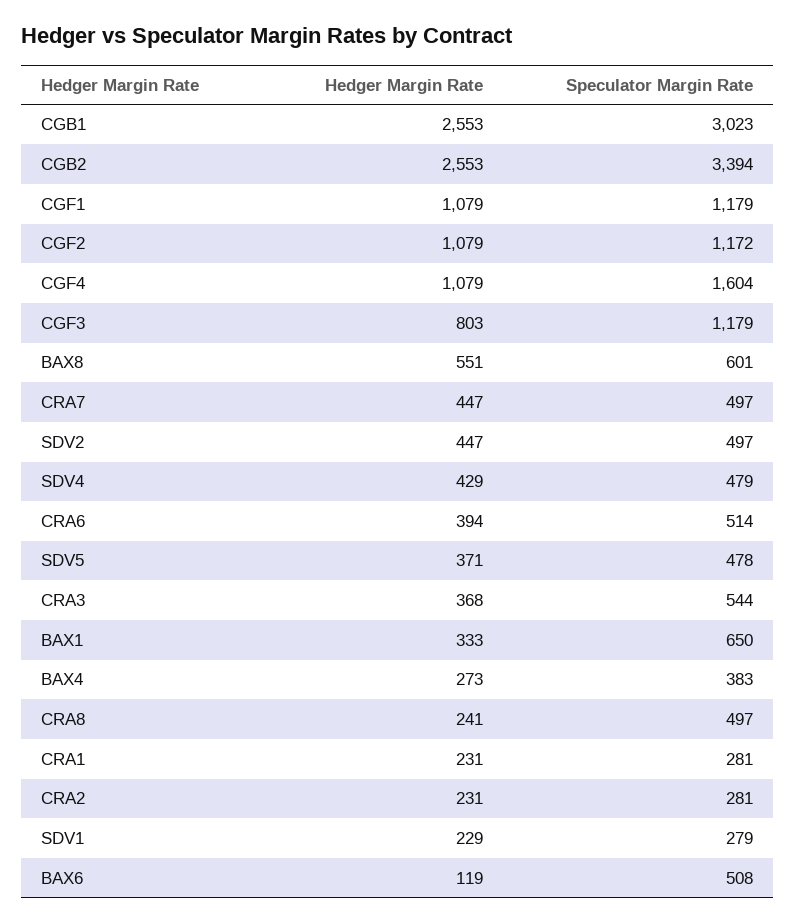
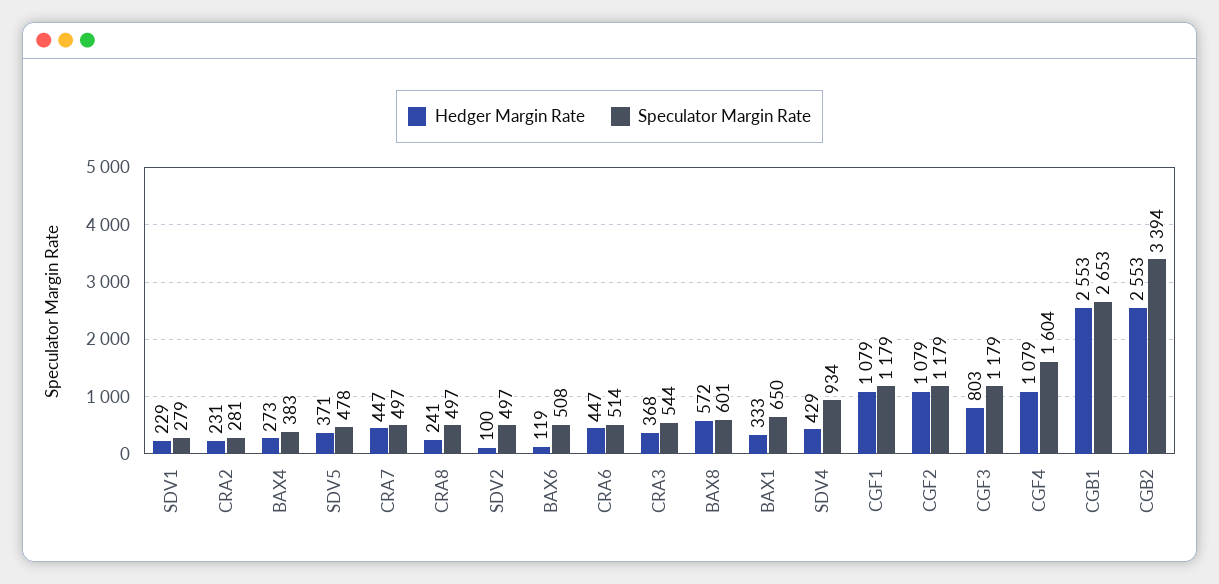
Speculator Margin Rate, CGB1: 3023 -> 2653
Speculator Margin Rate, CGF2: 1172 -> 1179
Hedger Margin Rate, BAX8: 551 -> 572
Hedger Margin Rate, SDV2: 447 -> 100
Speculator Margin Rate, SDV4: 479 -> 934
Hedger Margin Rate, CRA6: 394 -> 447
Hedger Margin Rate, CRA1: 231 -> none
Speculator Margin Rate, CRA1: 281 -> none

